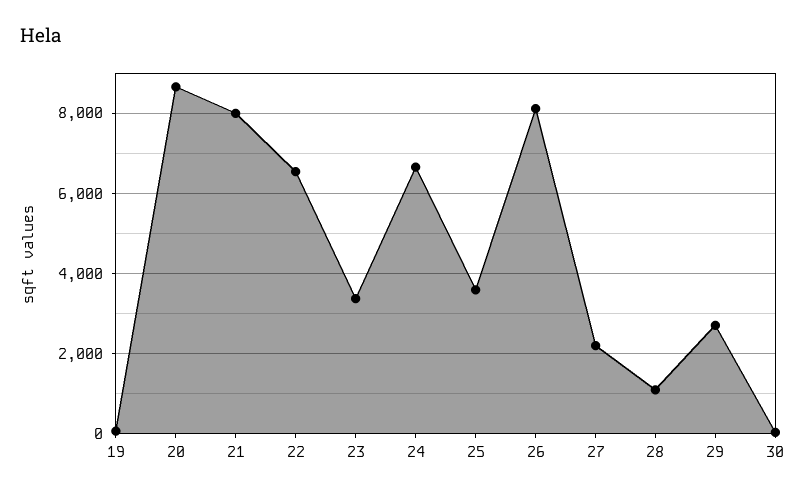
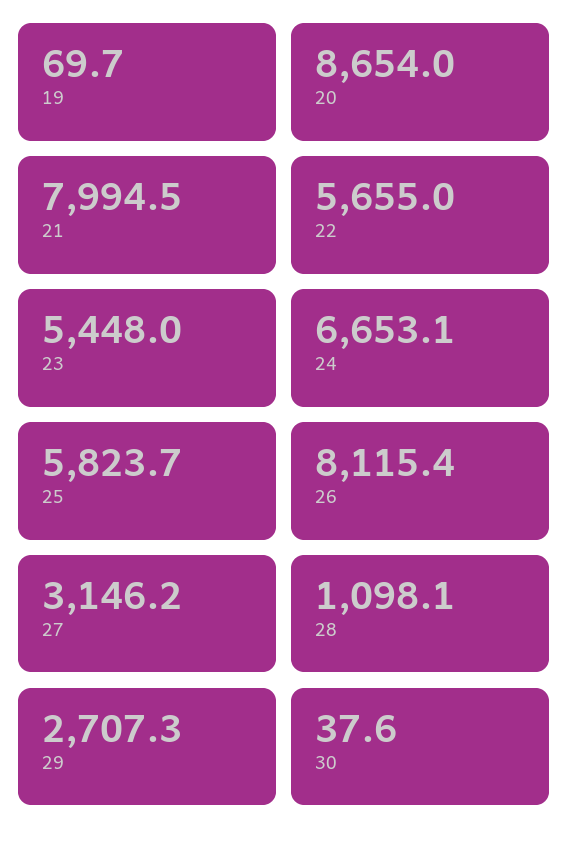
22: 6600 -> 5655
23: 3400 -> 5448
25: 3600 -> 5823.7
27: 2200 -> 3146.2

